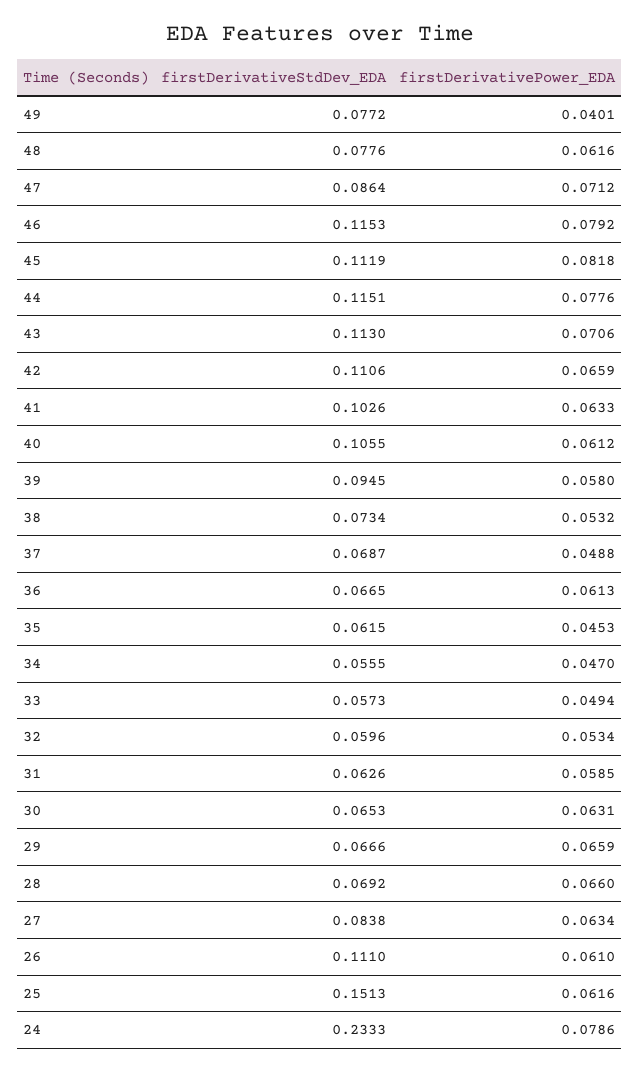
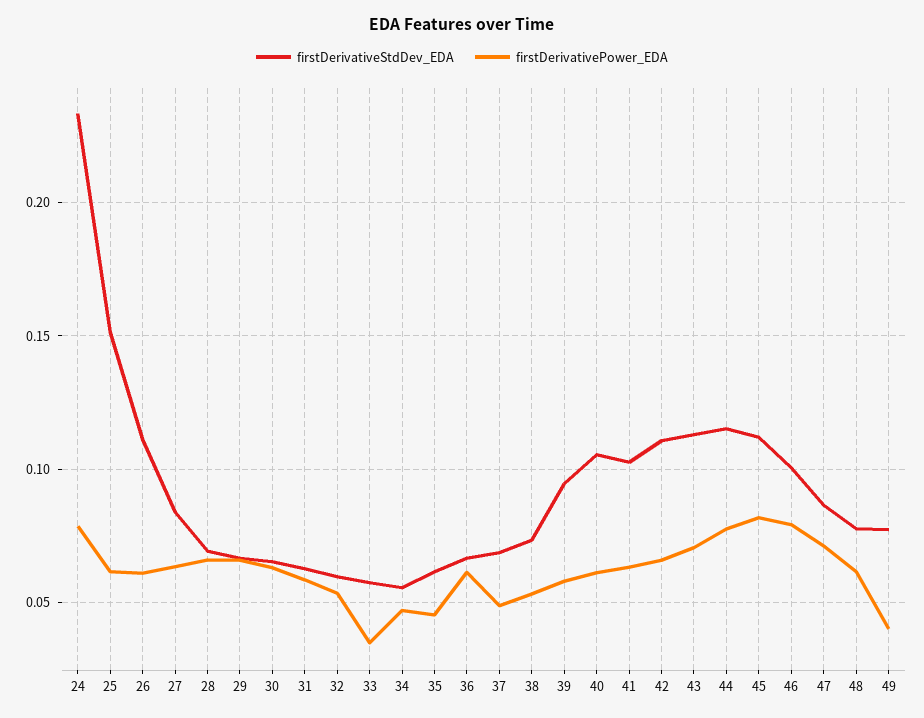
firstDerivativeStdDev_EDA, 46: 0.1153 -> 0.1
firstDerivativePower_EDA, 33: 0.0494 -> 0.035

